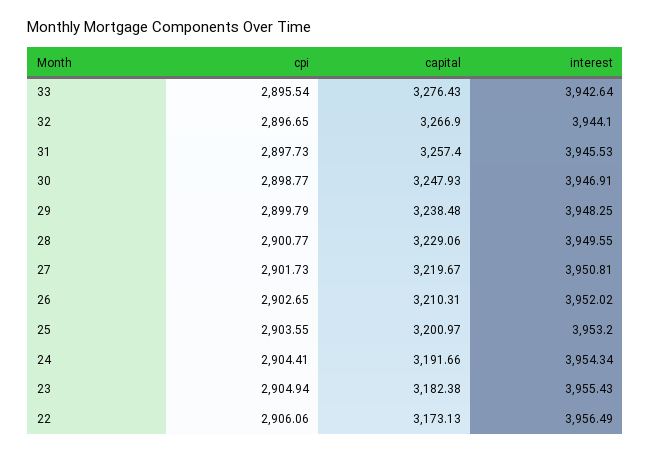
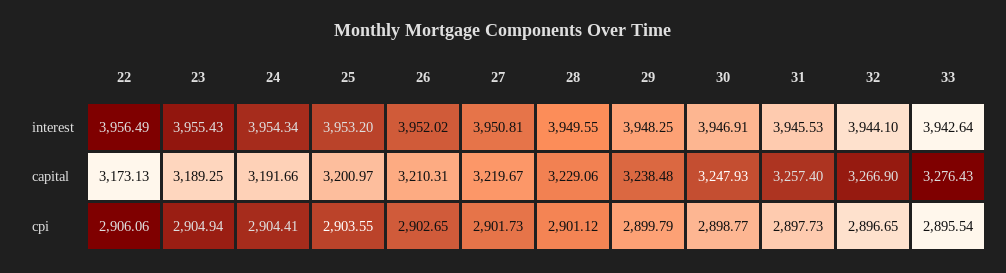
cpi, 28: 2900.77 -> 2901.12
capital, 23: 3182.38 -> 3189.25

